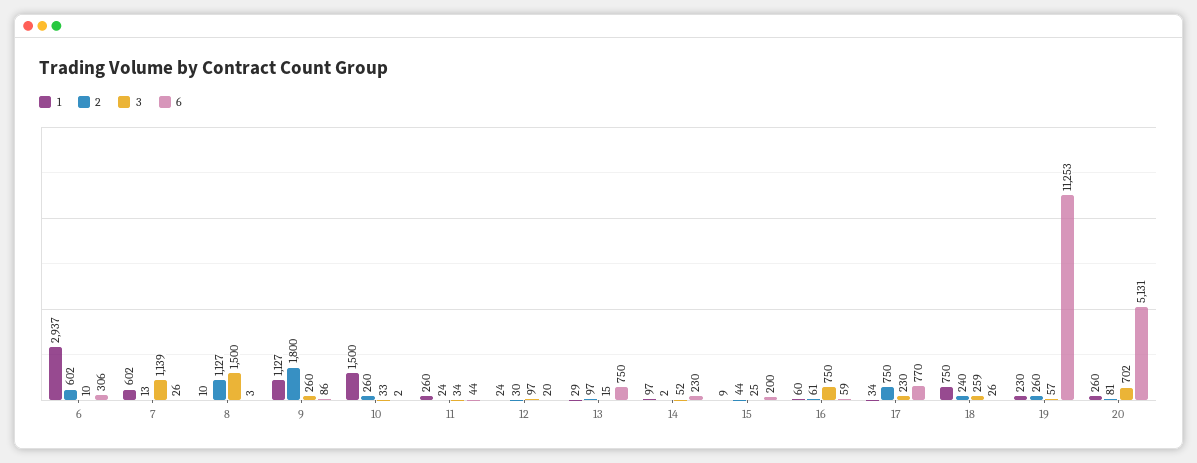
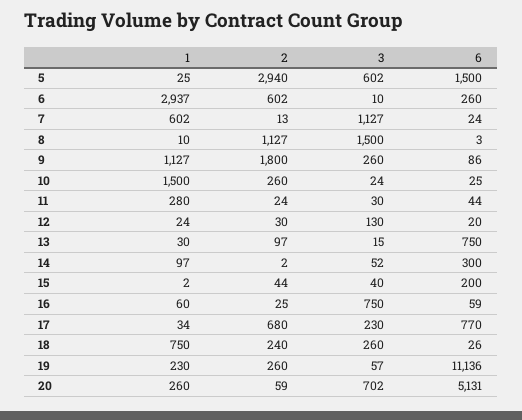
6, 6: 306 -> 260
3, 7: 1139 -> 1127
6, 7: 26 -> 24
3, 10: 33 -> 24
6, 10: 2 -> 25
1, 11: 260 -> 280
3, 11: 34 -> 30
3, 12: 97 -> 130
1, 13: 29 -> 30
6, 14: 230 -> 300
1, 15: 9 -> 2
3, 15: 25 -> 40
2, 16: 61 -> 25
2, 17: 750 -> 680
3, 18: 259 -> 260
6, 19: 11253 -> 11136
2, 20: 81 -> 59
1, 5: none -> 25
2, 5: none -> 2940
3, 5: none -> 602
6, 5: none -> 1500

